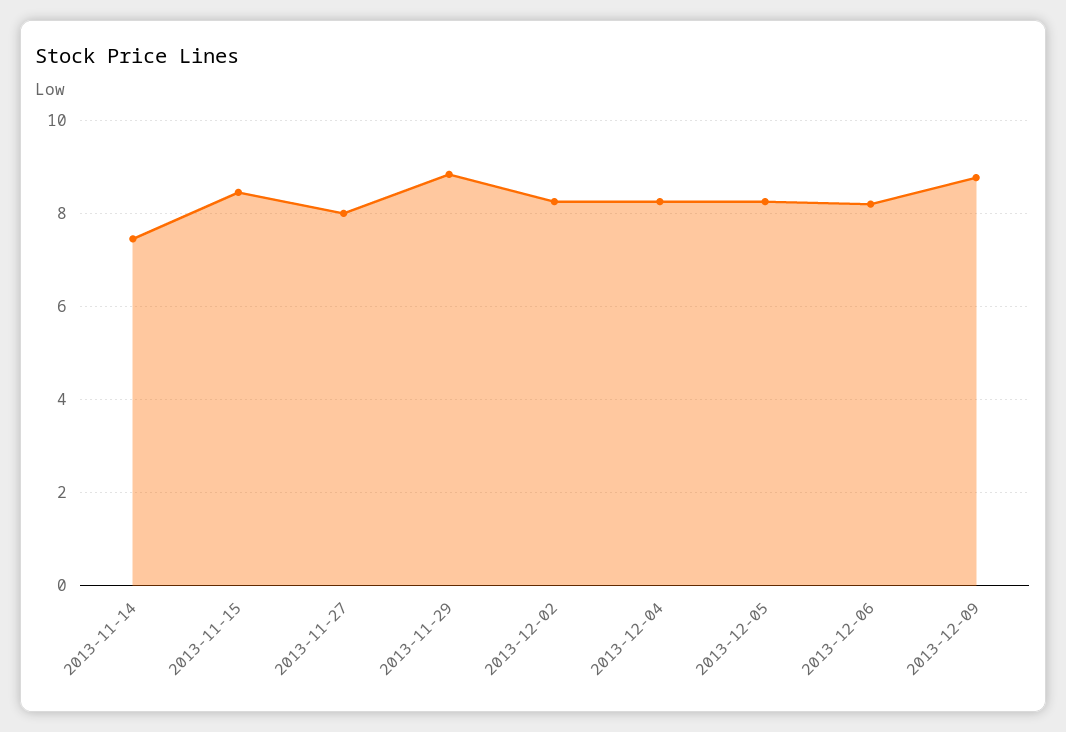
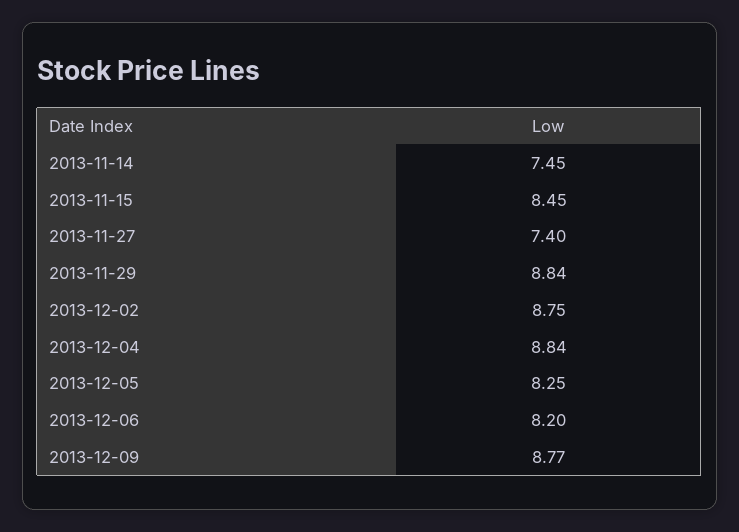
2013-11-27: 8 -> 7.4
2013-12-02: 8.2 -> 8.75
2013-12-04: 8.2 -> 8.84

